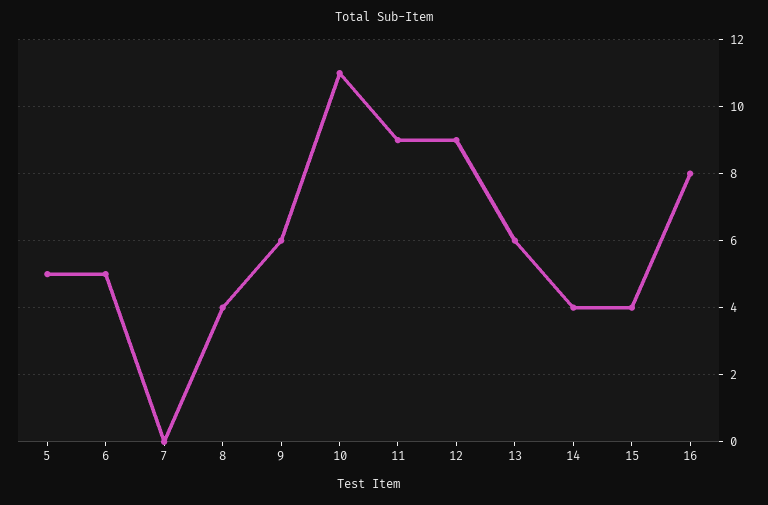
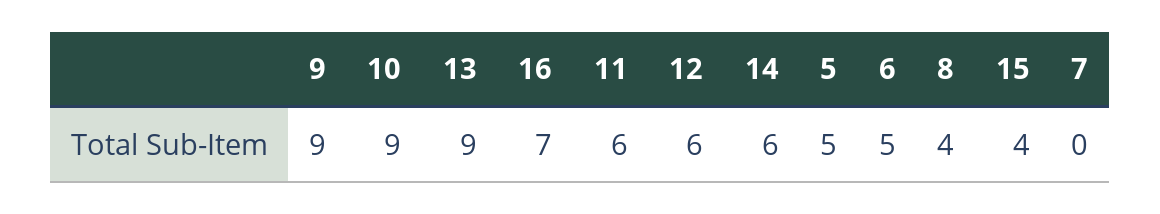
9: 6 -> 9
10: 11 -> 9
11: 9 -> 6
12: 9 -> 6
13: 6 -> 9
14: 4 -> 6
16: 8 -> 7

